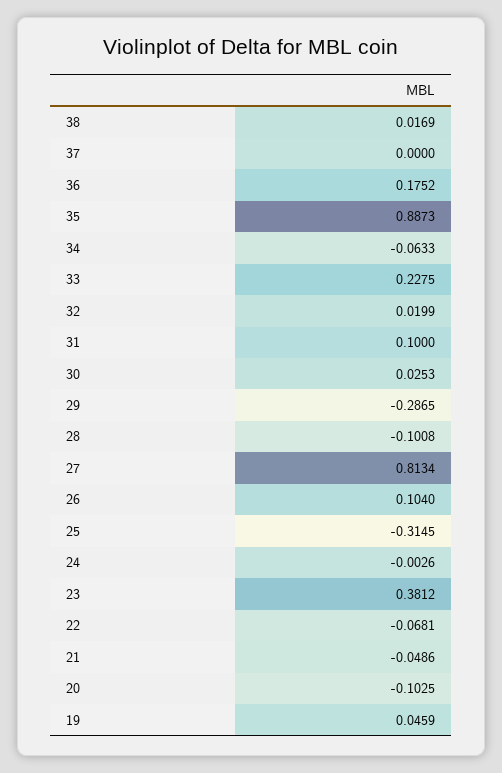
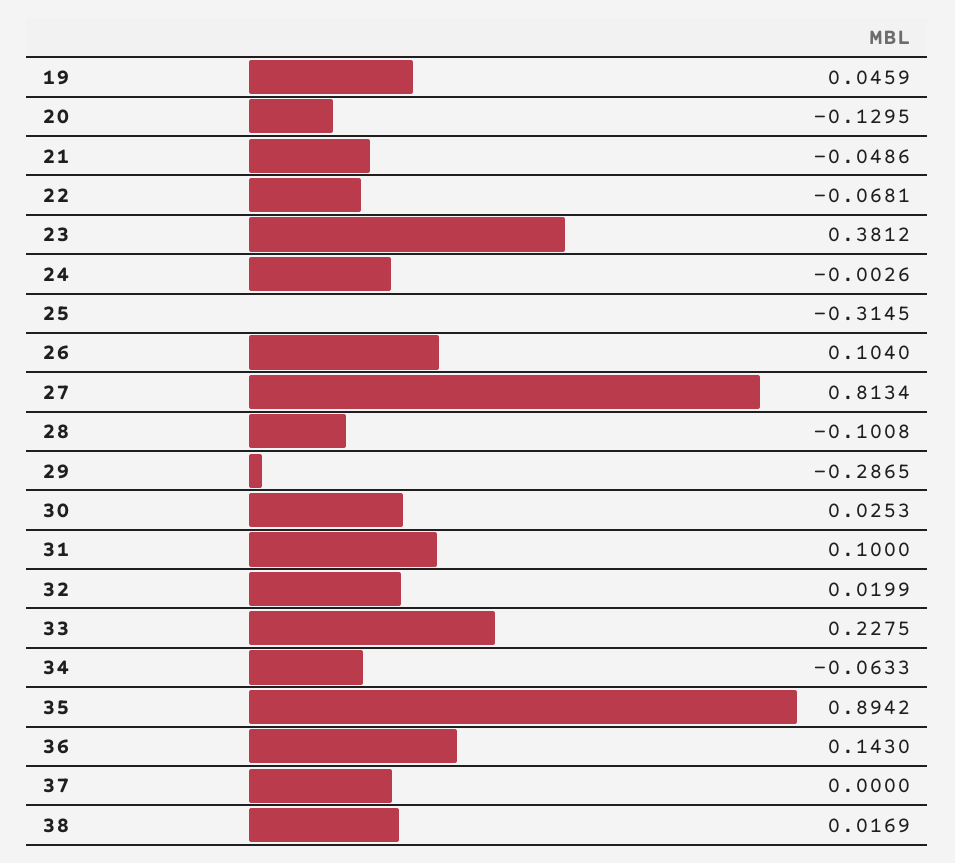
36: 0.1752 -> 0.143
35: 0.8873 -> 0.8942
20: -0.1025 -> -0.1295

